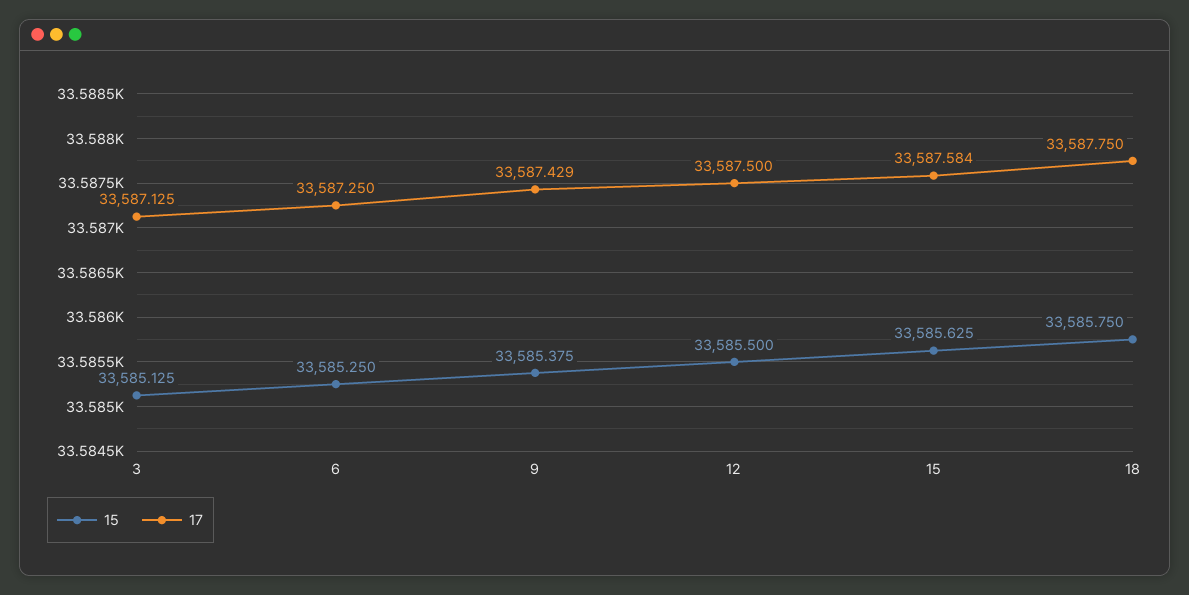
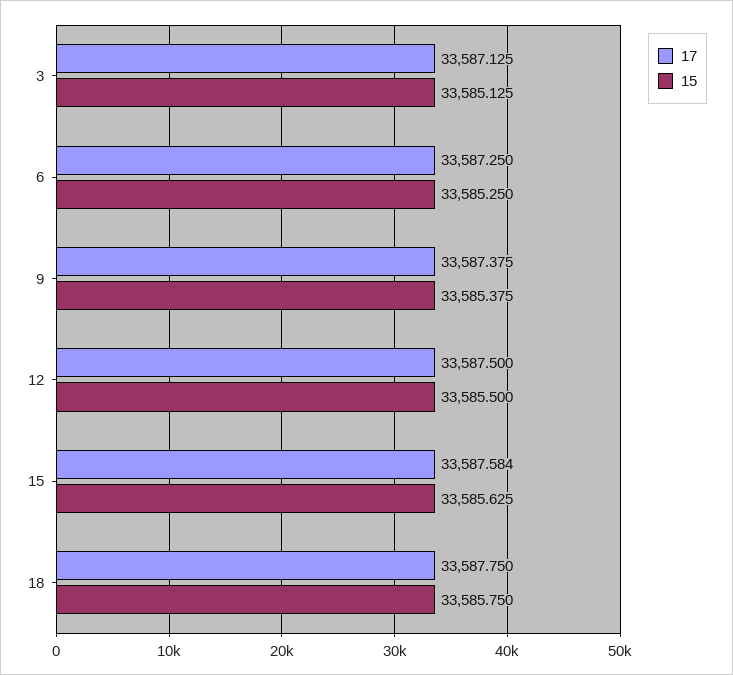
17, 9: 33587.429 -> 33587.375

